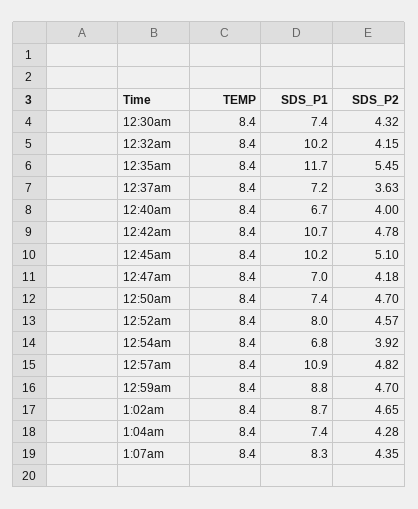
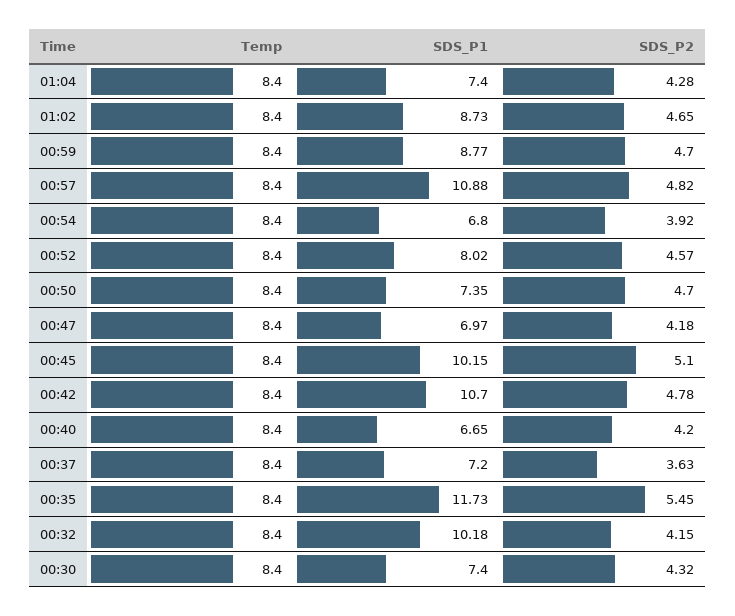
SDS_P2, 12:40am: 4 -> 4.2
TEMP, 1:07am: 8.4 -> none
SDS_P1, 1:07am: 8.3 -> none
SDS_P2, 1:07am: 4.35 -> none

